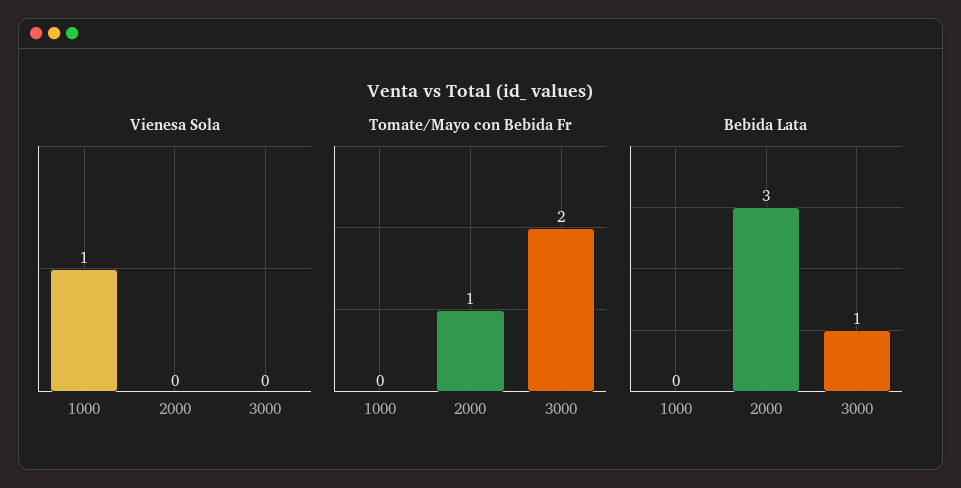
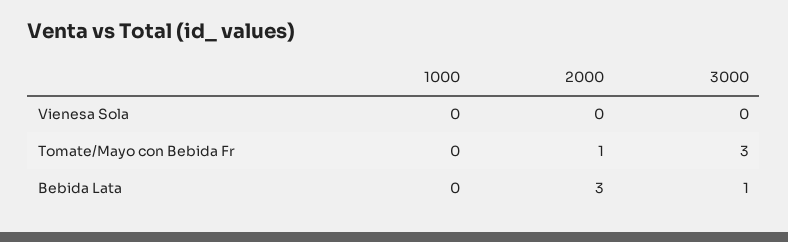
Vienesa Sola, 1000: 1 -> 0
Tomate/Mayo con Bebida Fr, 3000: 2 -> 3

